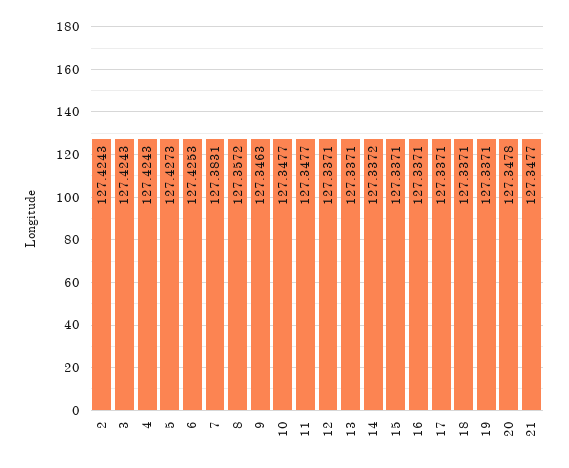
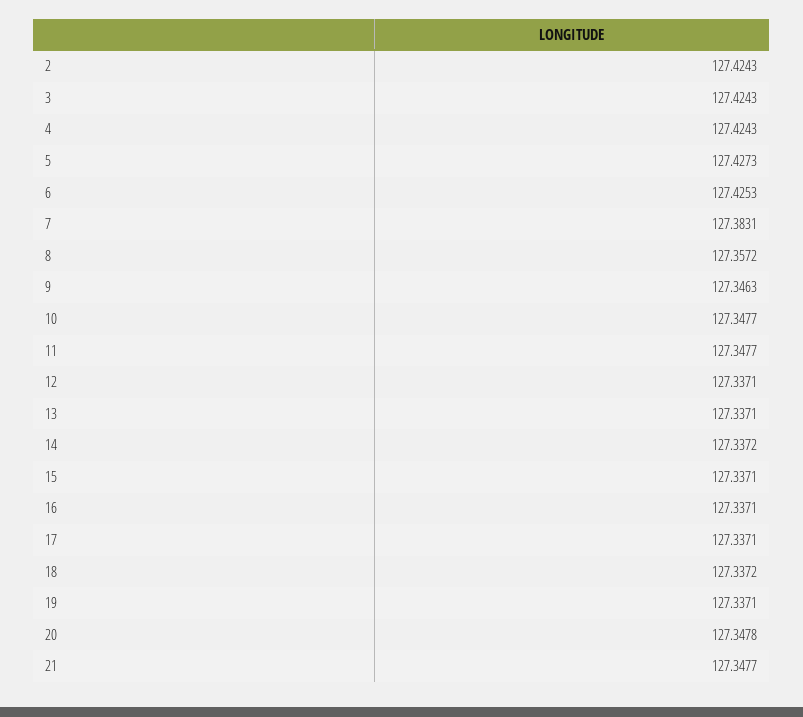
18: 127.3371 -> 127.3372

